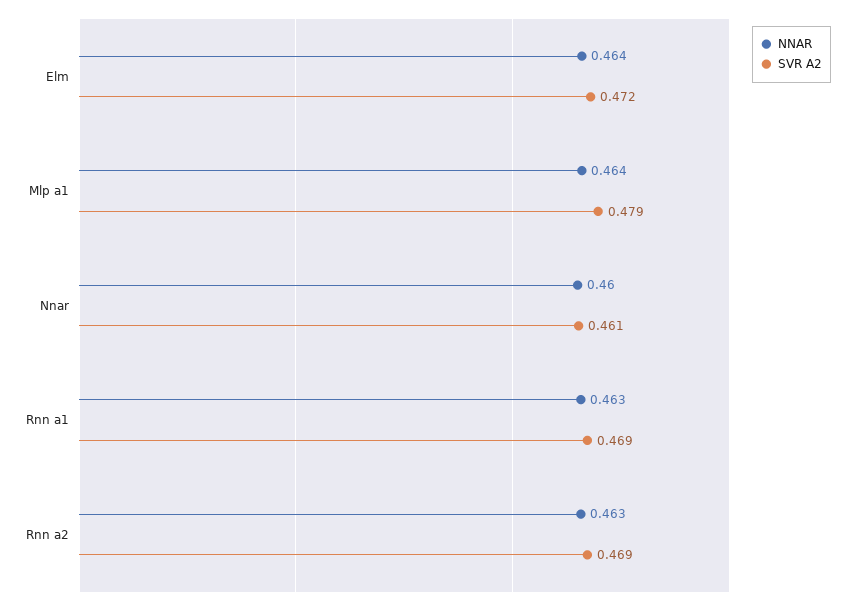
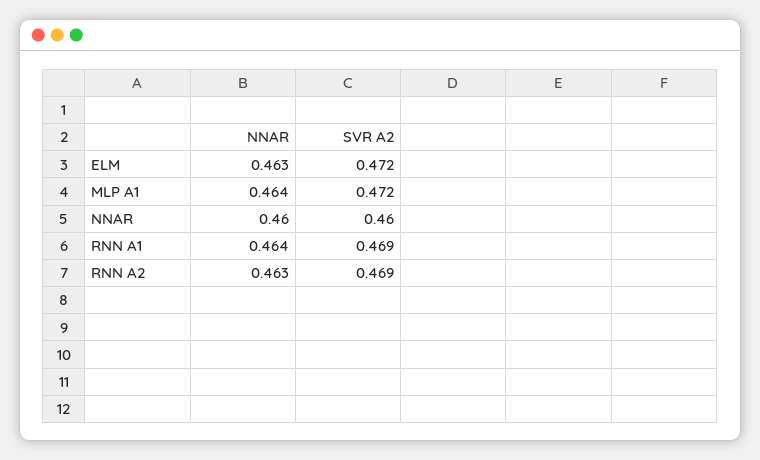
NNAR, Elm: 0.464 -> 0.463
SVR A2, Mlp a1: 0.479 -> 0.472
SVR A2, Nnar: 0.461 -> 0.46
NNAR, Rnn a1: 0.463 -> 0.464

